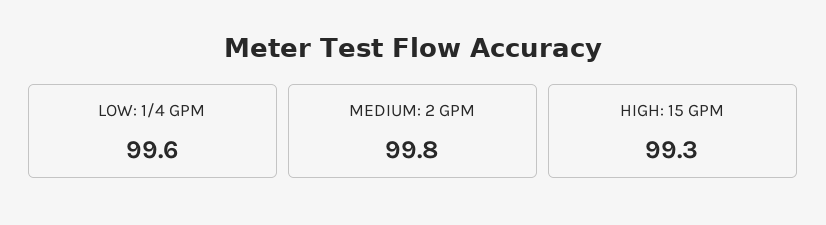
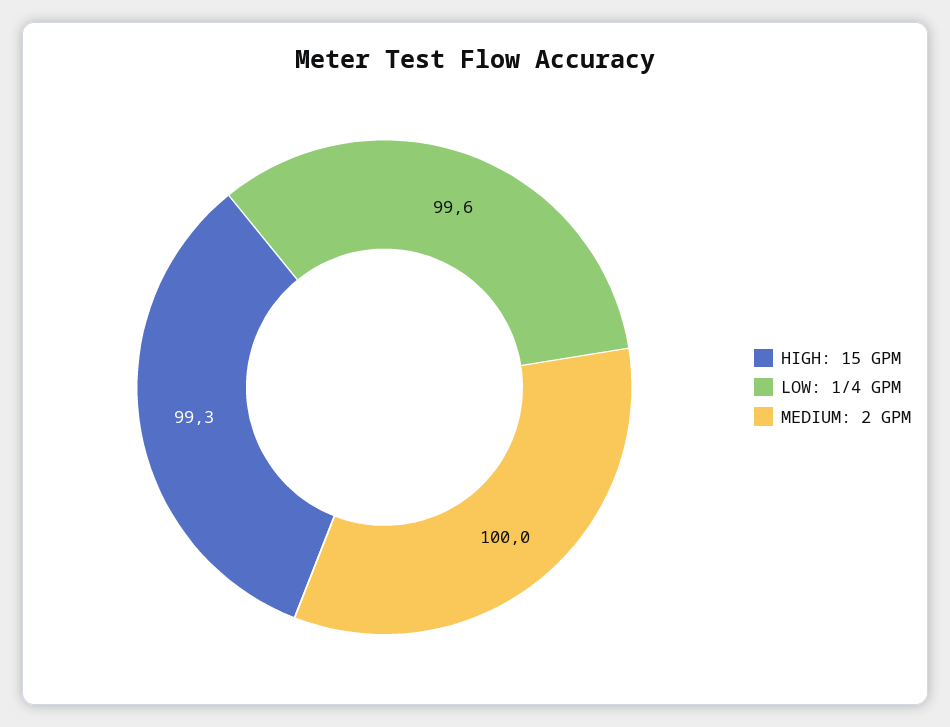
MEDIUM: 2 GPM: 99.8 -> 100

